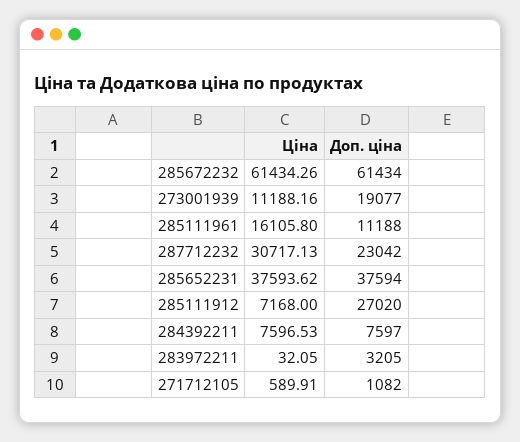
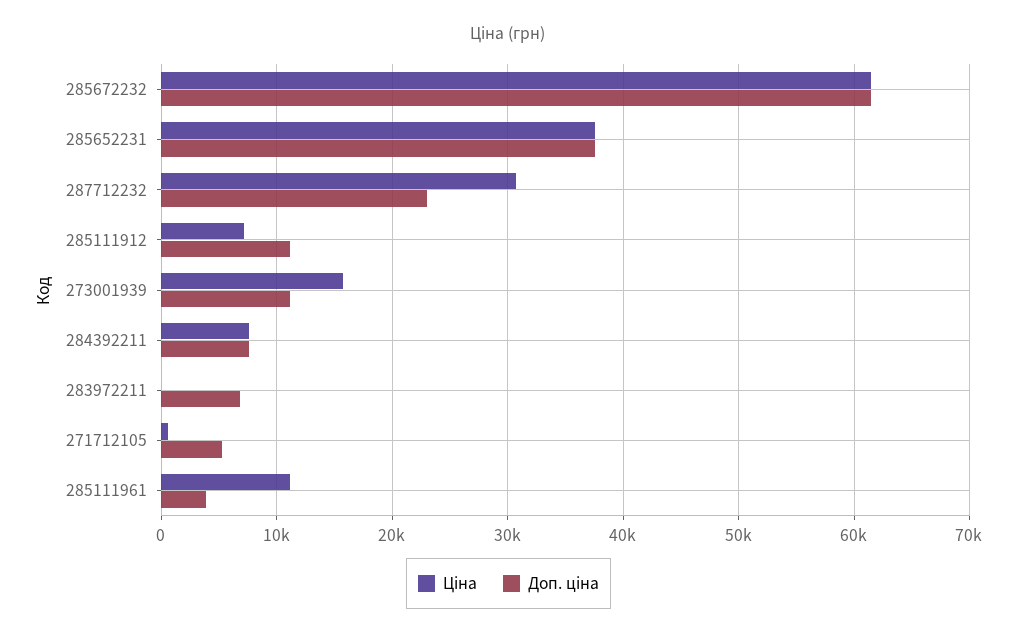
Ціна, 273001939: 11188.16 -> 16000
Доп. ціна, 273001939: 19077 -> 11000
Ціна, 285111961: 16105.8 -> 11000
Доп. ціна, 285111961: 11188 -> 4000
Доп. ціна, 285111912: 27020 -> 11000
Доп. ціна, 283972211: 3205 -> 7000
Доп. ціна, 271712105: 1082 -> 5000

